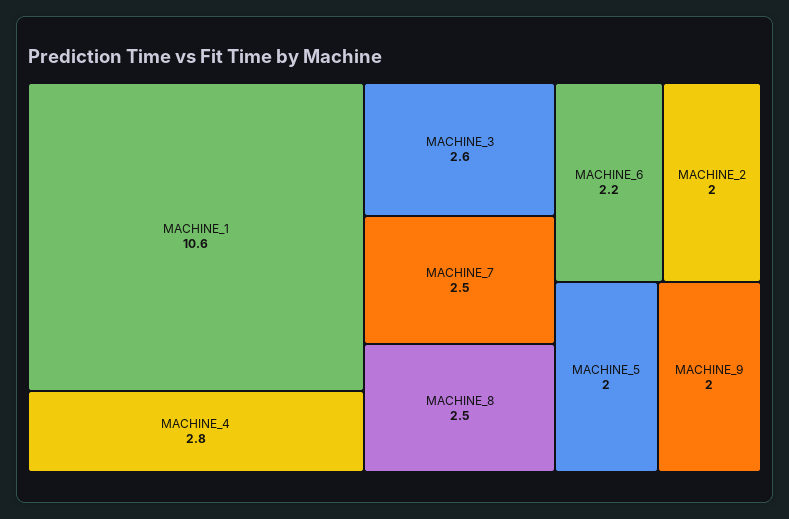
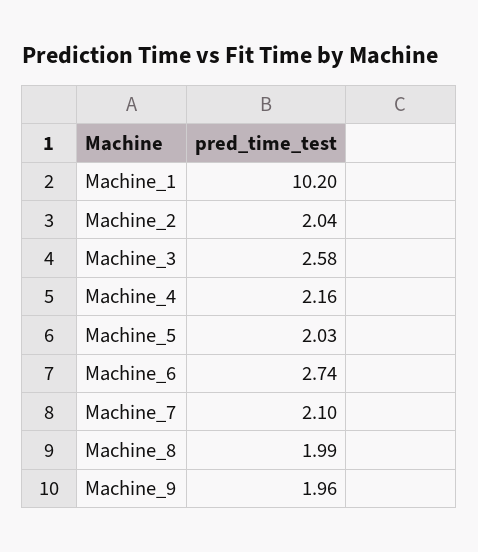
MACHINE_1: 10.6 -> 10.2
MACHINE_4: 2.8 -> 2.16
MACHINE_7: 2.5 -> 2.1
MACHINE_8: 2.5 -> 1.99
MACHINE_6: 2.2 -> 2.74

